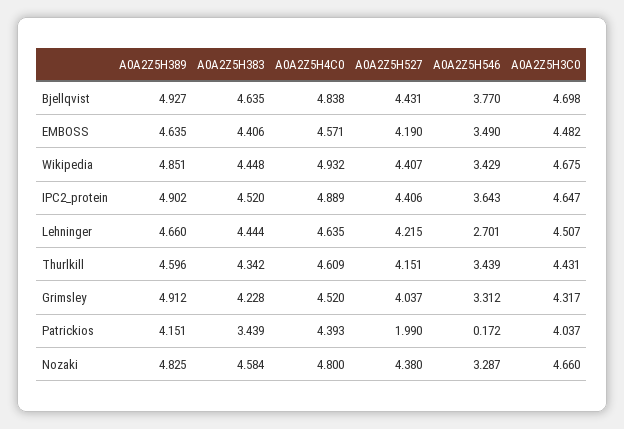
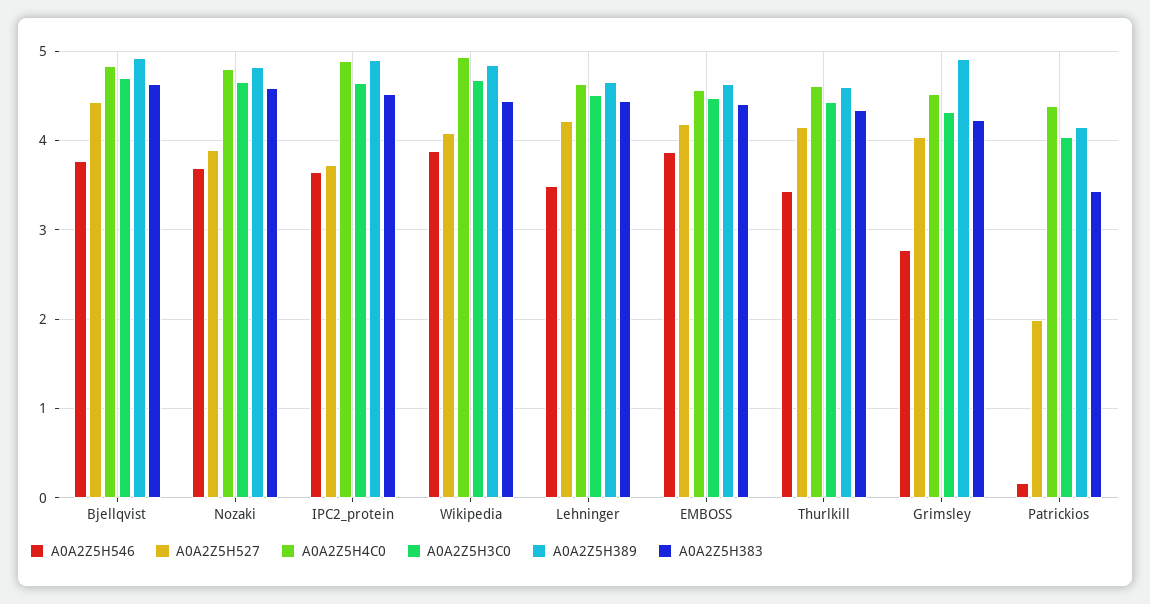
A0A2Z5H546, EMBOSS: 3.49 -> 3.9
A0A2Z5H527, Wikipedia: 4.407 -> 4.1
A0A2Z5H546, Wikipedia: 3.429 -> 3.9
A0A2Z5H527, IPC2_protein: 4.406 -> 3.7
A0A2Z5H546, Lehninger: 2.701 -> 3.5
A0A2Z5H546, Grimsley: 3.312 -> 2.8
A0A2Z5H527, Nozaki: 4.38 -> 3.9
A0A2Z5H546, Nozaki: 3.287 -> 3.7

